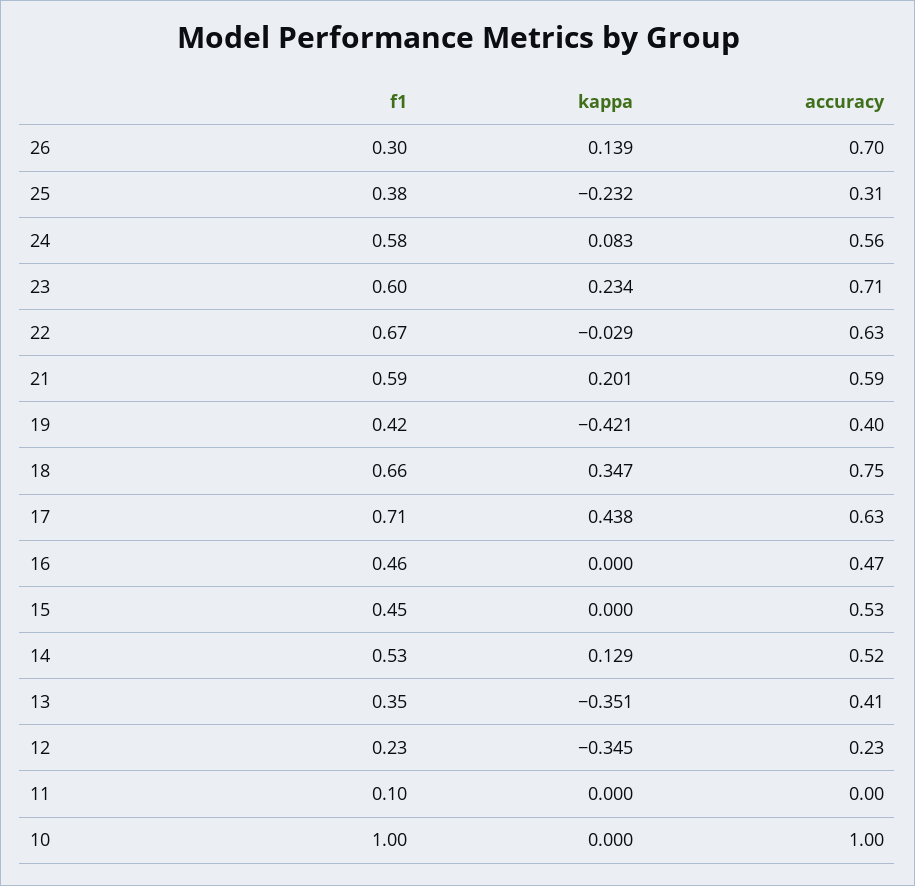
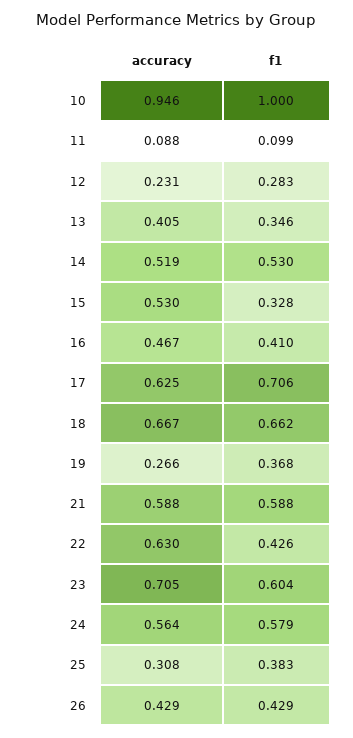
f1, 26: 0.3 -> 0.429
kappa, 26: 0.139 -> none
accuracy, 26: 0.7 -> 0.429
kappa, 25: -0.232 -> none
kappa, 24: 0.083 -> none
kappa, 23: 0.234 -> none
f1, 22: 0.67 -> 0.426
kappa, 22: -0.029 -> none
kappa, 21: 0.201 -> none
f1, 19: 0.42 -> 0.368
kappa, 19: -0.421 -> none
accuracy, 19: 0.4 -> 0.266
kappa, 18: 0.347 -> none
accuracy, 18: 0.75 -> 0.667
kappa, 17: 0.438 -> none
f1, 16: 0.46 -> 0.41
kappa, 16: 0 -> none
f1, 15: 0.45 -> 0.328
kappa, 15: 0 -> none
kappa, 14: 0.129 -> none
kappa, 13: -0.351 -> none
f1, 12: 0.23 -> 0.283
kappa, 12: -0.345 -> none
kappa, 11: 0 -> none
accuracy, 11: 0 -> 0.088
kappa, 10: 0 -> none
accuracy, 10: 1 -> 0.946

